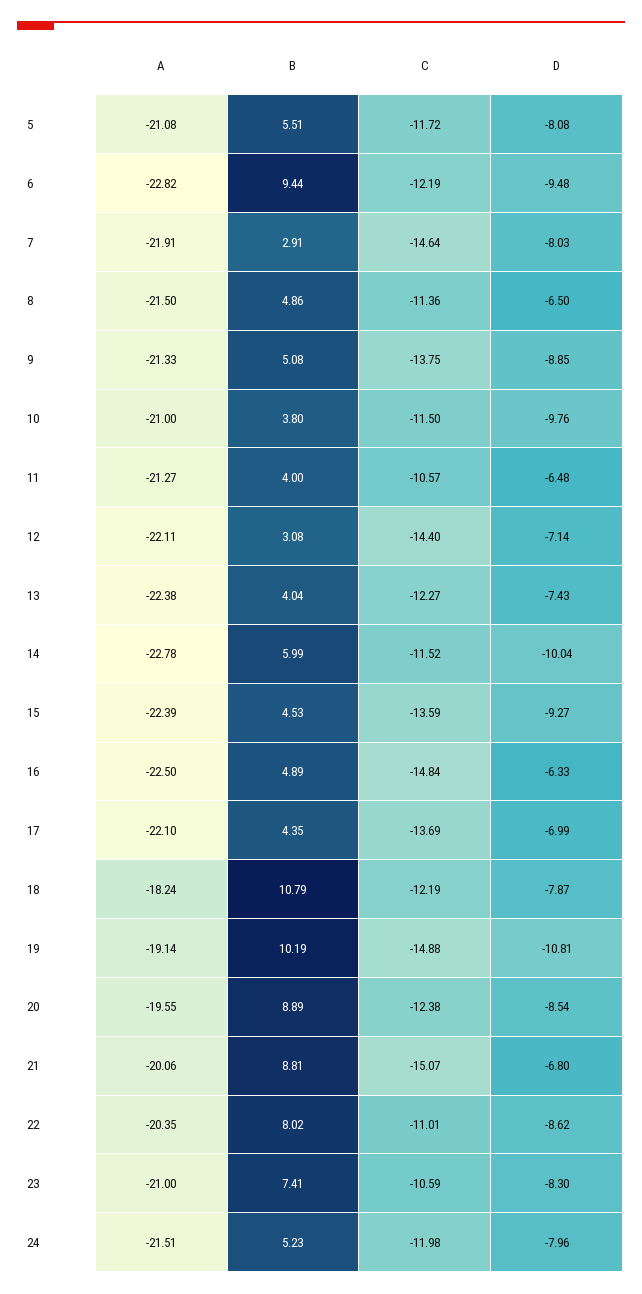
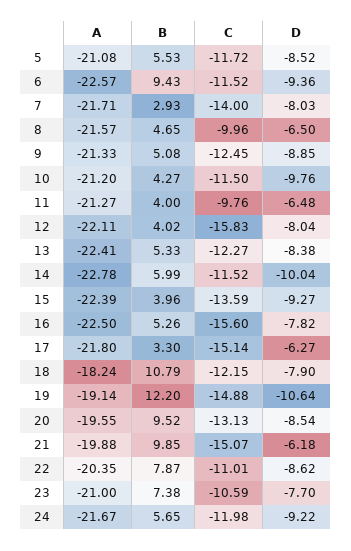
B, 5: 5.51 -> 5.53
D, 5: -8.08 -> -8.52
A, 6: -22.82 -> -22.57
B, 6: 9.44 -> 9.43
C, 6: -12.19 -> -11.52
D, 6: -9.48 -> -9.36
A, 7: -21.91 -> -21.71
B, 7: 2.91 -> 2.93
C, 7: -14.64 -> -14
A, 8: -21.5 -> -21.57
B, 8: 4.86 -> 4.65
C, 8: -11.36 -> -9.96
C, 9: -13.75 -> -12.45
A, 10: -21 -> -21.2
B, 10: 3.8 -> 4.27
C, 11: -10.57 -> -9.76
B, 12: 3.08 -> 4.02
C, 12: -14.4 -> -15.83
D, 12: -7.14 -> -8.04
A, 13: -22.38 -> -22.41
B, 13: 4.04 -> 5.33
D, 13: -7.43 -> -8.38
B, 15: 4.53 -> 3.96
B, 16: 4.89 -> 5.26
C, 16: -14.84 -> -15.6
D, 16: -6.33 -> -7.82
A, 17: -22.1 -> -21.8
B, 17: 4.35 -> 3.3
C, 17: -13.69 -> -15.14
D, 17: -6.99 -> -6.27
C, 18: -12.19 -> -12.15
D, 18: -7.87 -> -7.9
B, 19: 10.19 -> 12.2
D, 19: -10.81 -> -10.64
B, 20: 8.89 -> 9.52
C, 20: -12.38 -> -13.13
A, 21: -20.06 -> -19.88
B, 21: 8.81 -> 9.85
D, 21: -6.8 -> -6.18
B, 22: 8.02 -> 7.87
B, 23: 7.41 -> 7.38
D, 23: -8.3 -> -7.7
A, 24: -21.51 -> -21.67
B, 24: 5.23 -> 5.65
D, 24: -7.96 -> -9.22

